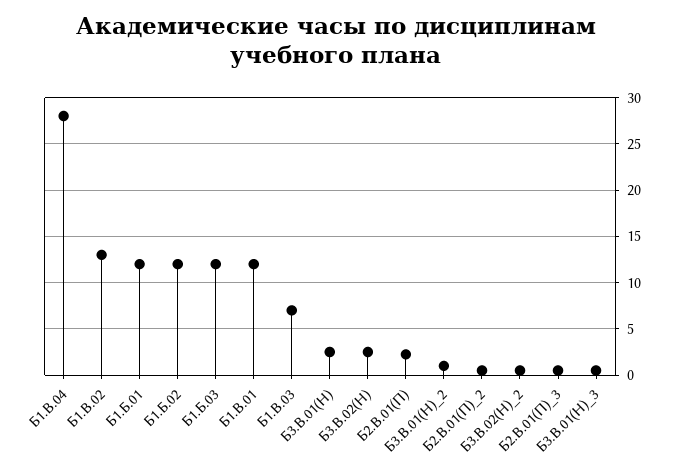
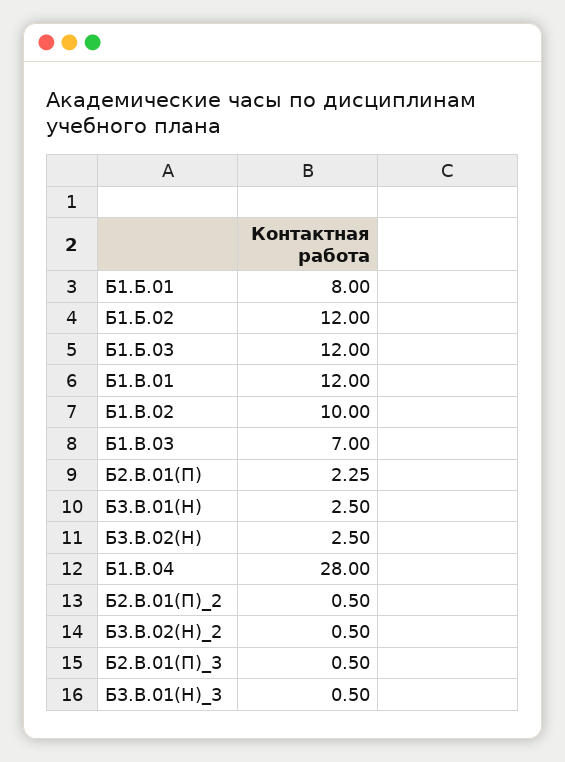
Б1.В.02: 13 -> 10
Б1.Б.01: 12 -> 8
Б3.В.01(Н)_2: 1 -> none

